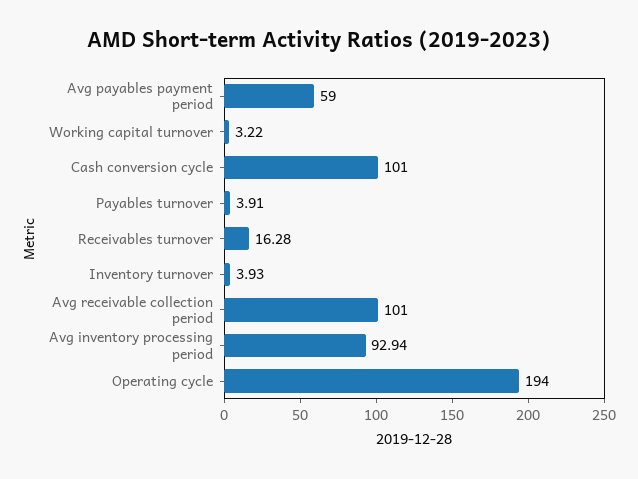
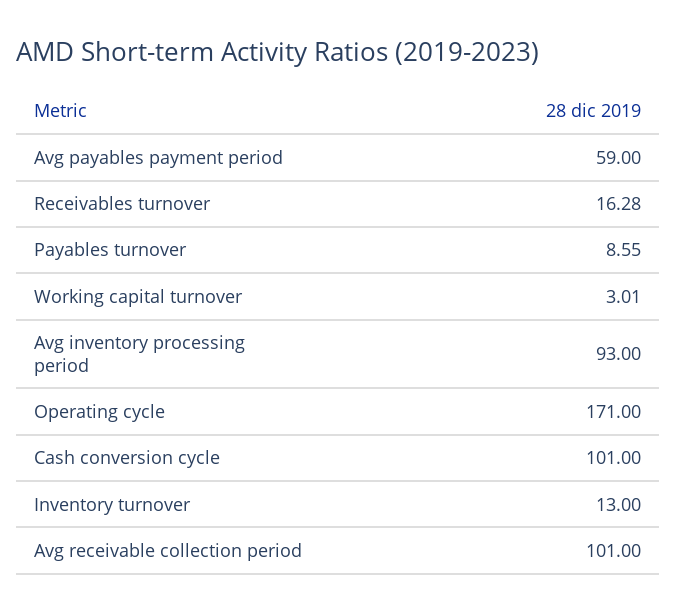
Working capital turnover: 3.22 -> 3.01
Payables turnover: 3.91 -> 8.55
Inventory turnover: 3.93 -> 13
Avg inventory processing period: 92.94 -> 93
Operating cycle: 194 -> 171

